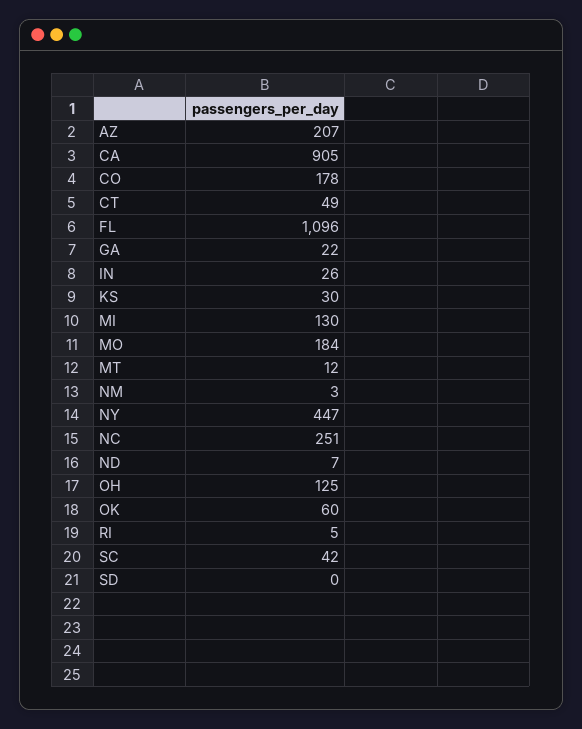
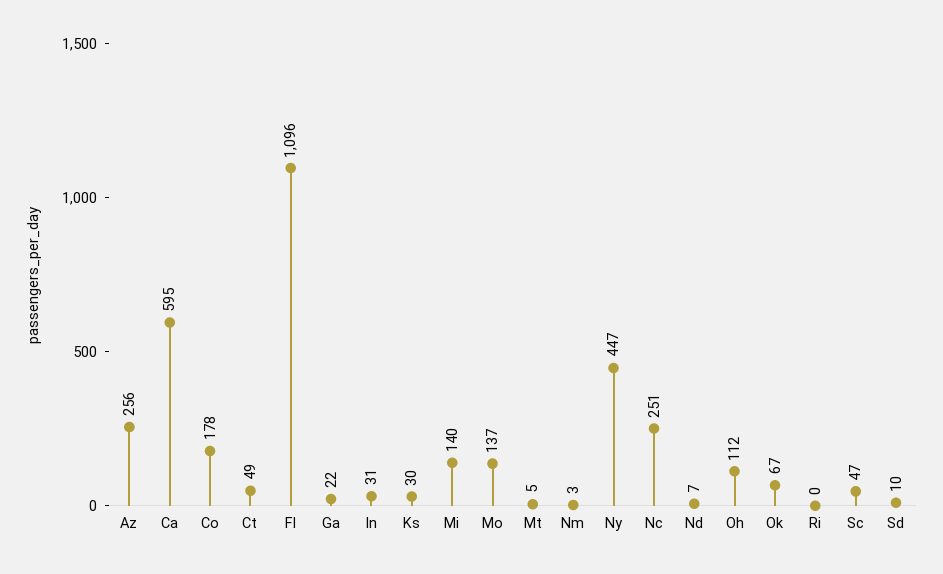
AZ: 207 -> 256
CA: 905 -> 595
IN: 26 -> 31
MI: 130 -> 140
MO: 184 -> 137
MT: 12 -> 5
OH: 125 -> 112
OK: 60 -> 67
RI: 5 -> 0
SC: 42 -> 47
SD: 0 -> 10

